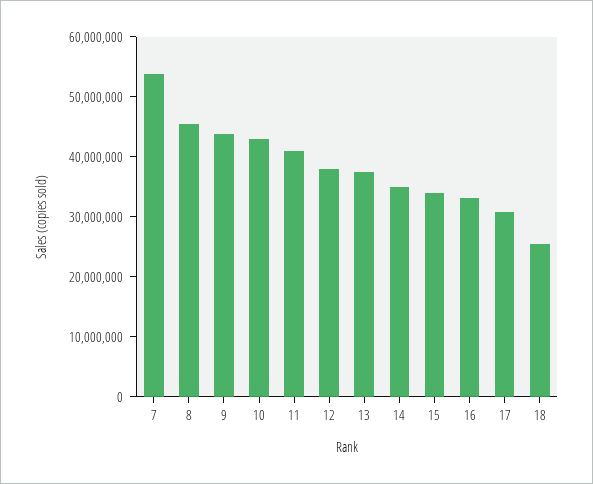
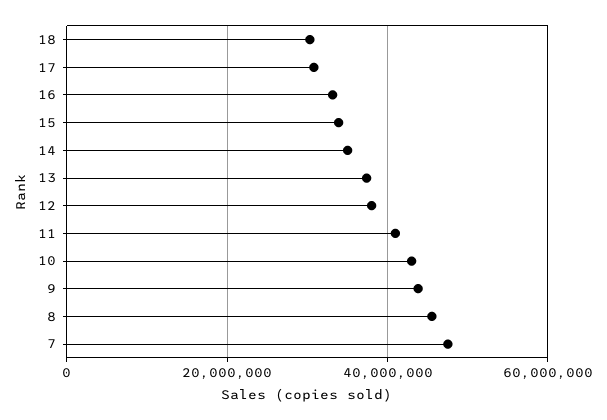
7: 54000000 -> 48000000
18: 26000000 -> 30000000

